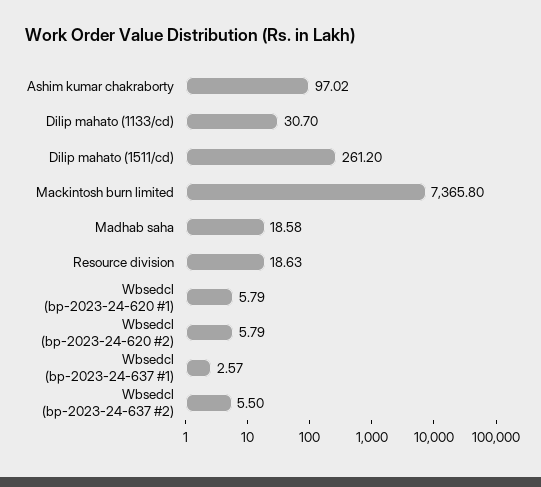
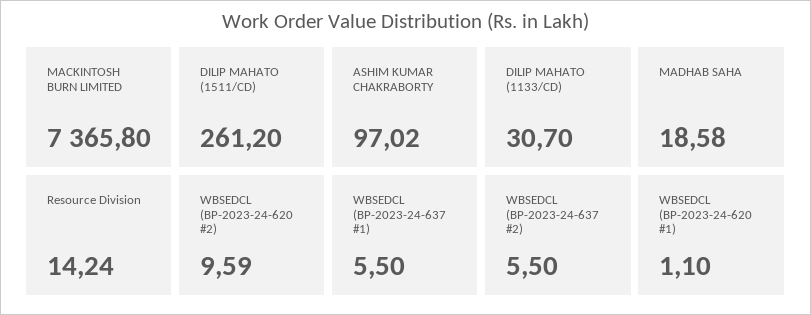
Resource division: 18.63 -> 14.24
Wbsedcl (bp-2023-24-620 #1): 5.79 -> 1.1
Wbsedcl (bp-2023-24-620 #2): 5.79 -> 9.59
Wbsedcl (bp-2023-24-637 #1): 2.57 -> 5.5

